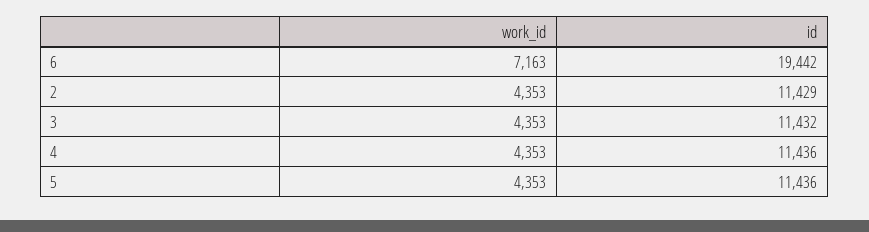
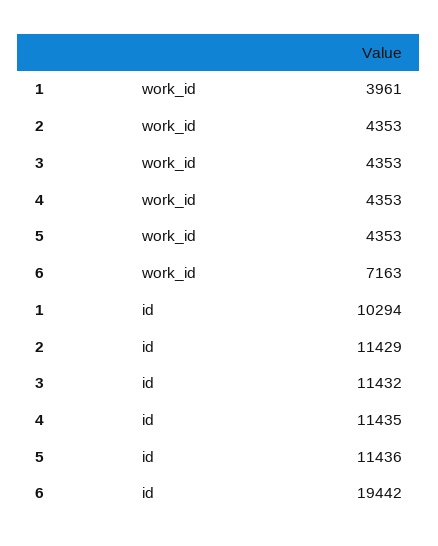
id, 4: 11436 -> 11435
work_id, 1: none -> 3961
id, 1: none -> 10294

